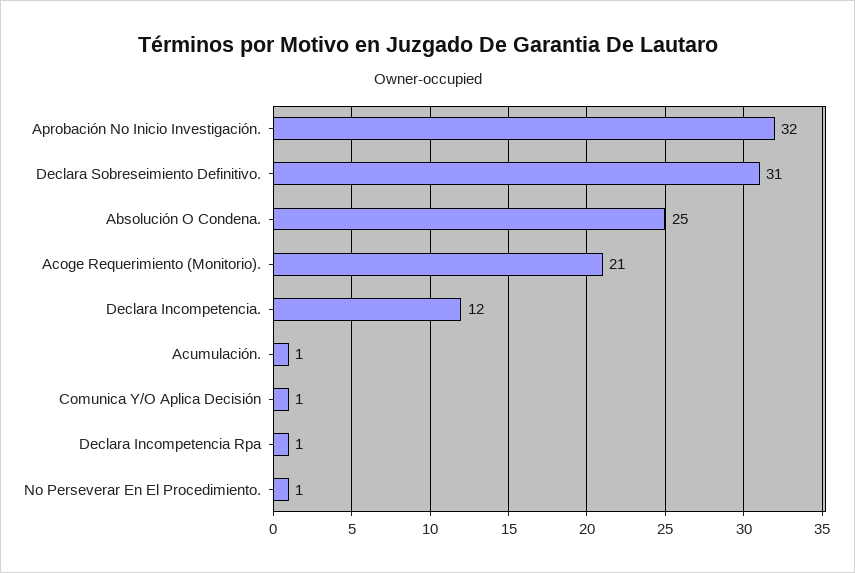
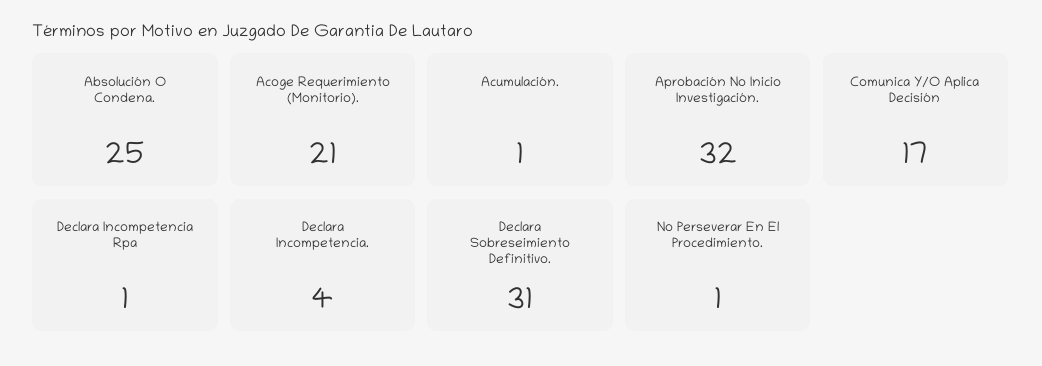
Declara Incompetencia.: 12 -> 4
Comunica Y/O Aplica Decisión: 1 -> 17

